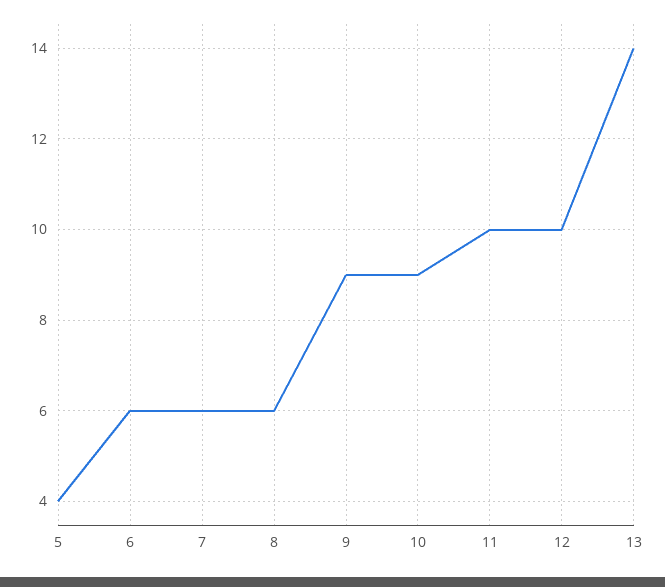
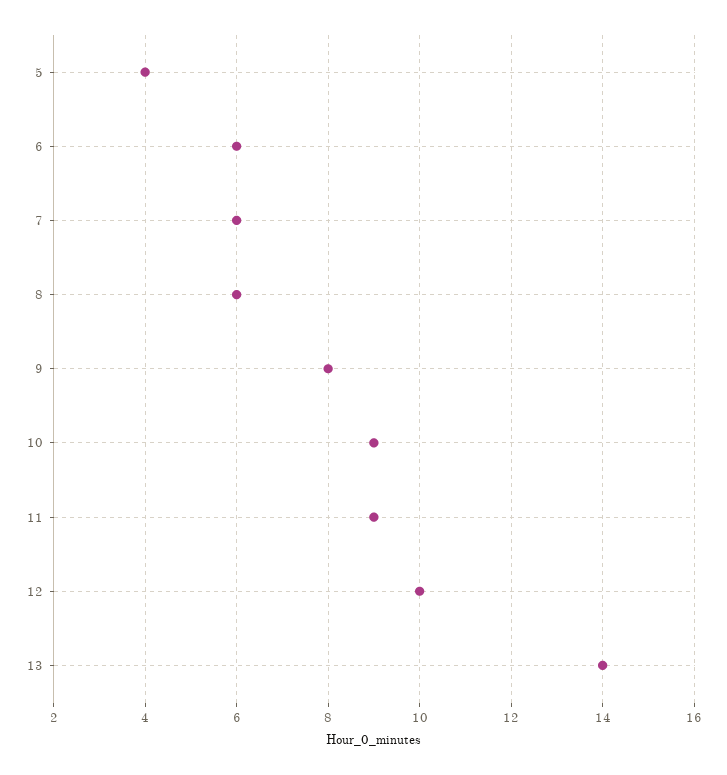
9: 9 -> 8
11: 10 -> 9

